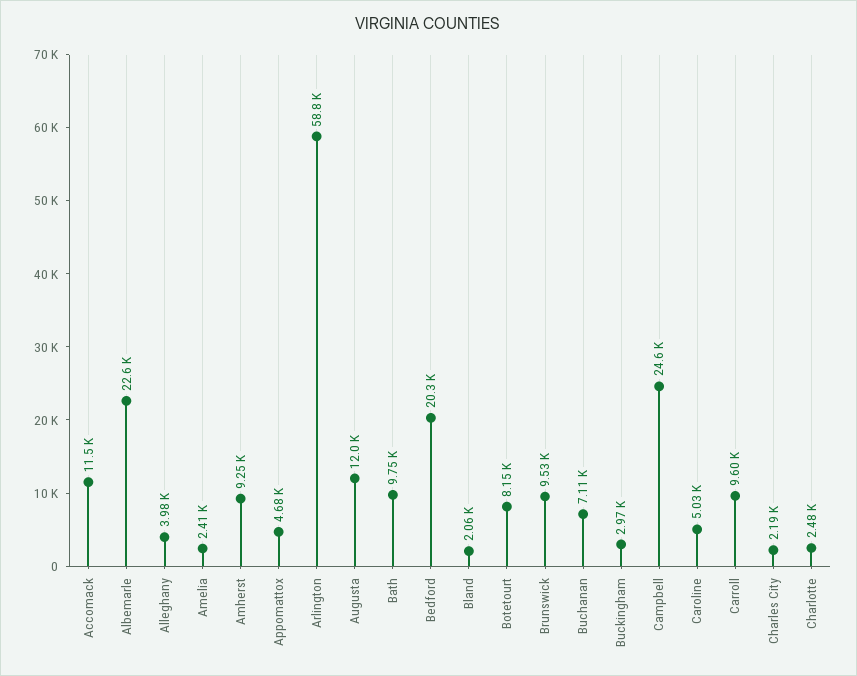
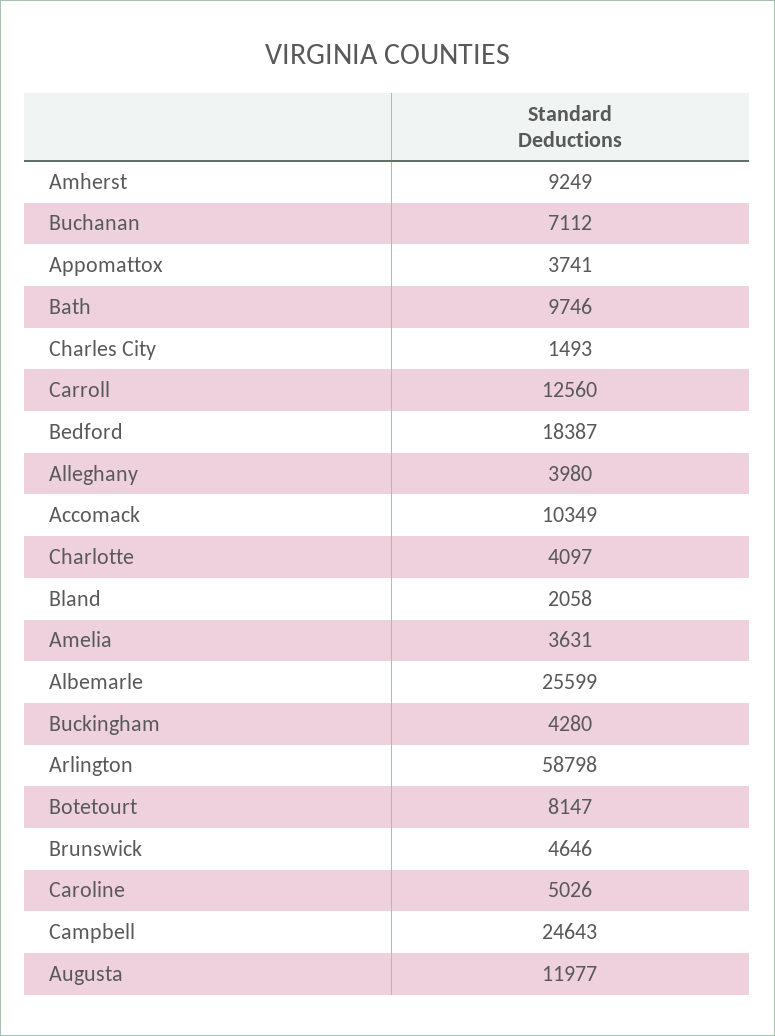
Accomack: 11500 -> 10349
Albemarle: 22600 -> 25599
Amelia: 2410 -> 3631
Appomattox: 4680 -> 3741
Bedford: 20300 -> 18387
Brunswick: 9530 -> 4646
Buckingham: 2970 -> 4280
Carroll: 9600 -> 12560
Charles City: 2190 -> 1493
Charlotte: 2480 -> 4097

